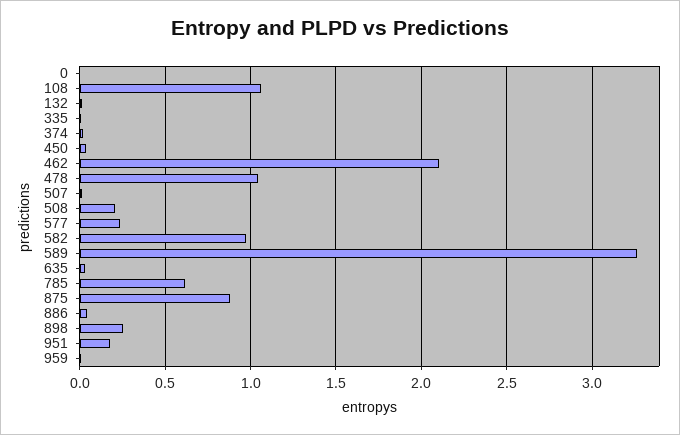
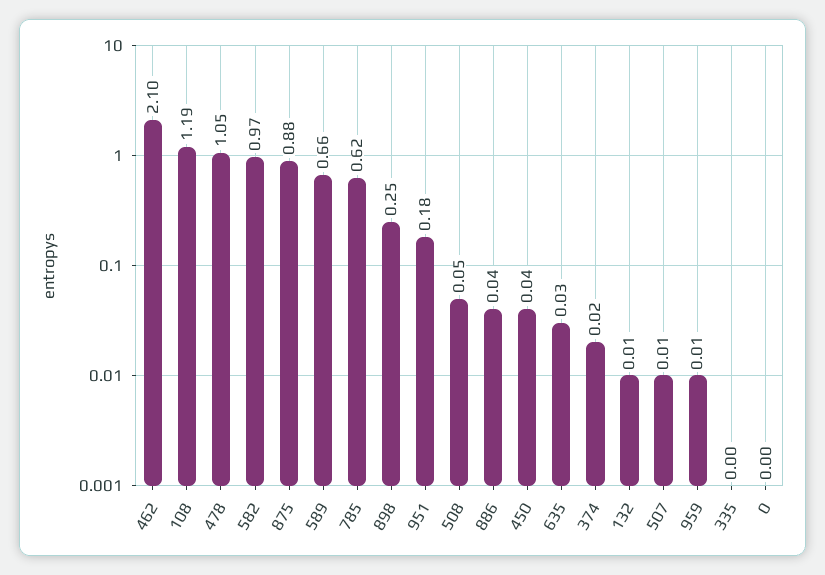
108: 1.05 -> 1.19
508: 0.2 -> 0.05
577: 0.25 -> none
589: 3.25 -> 0.66

